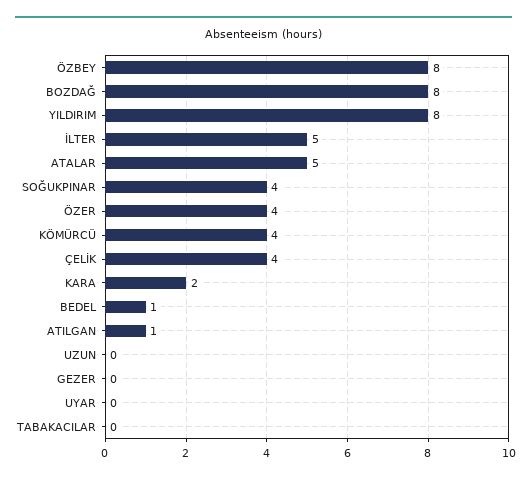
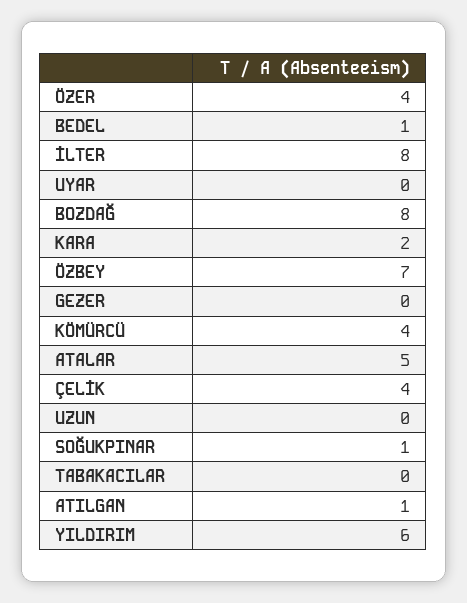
ÖZBEY: 8 -> 7
YILDIRIM: 8 -> 6
İLTER: 5 -> 8
SOĞUKPINAR: 4 -> 1

